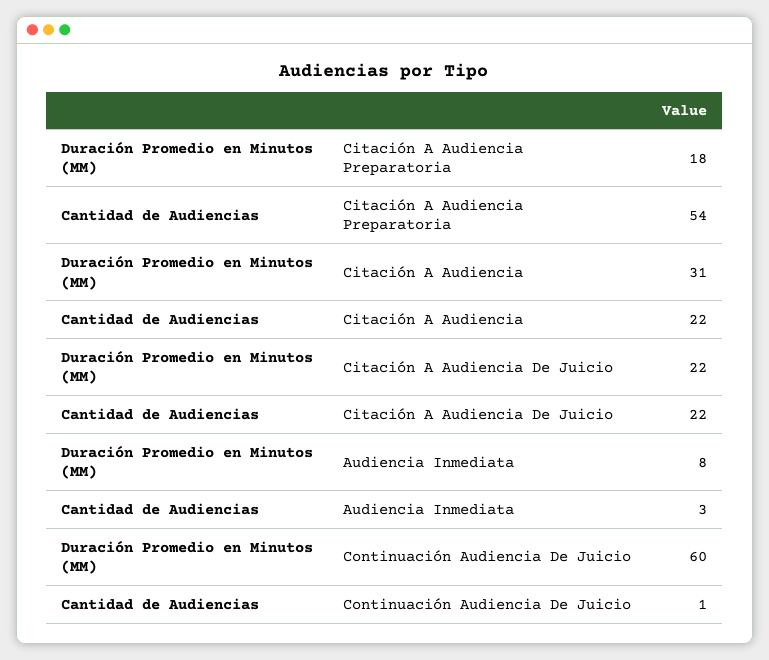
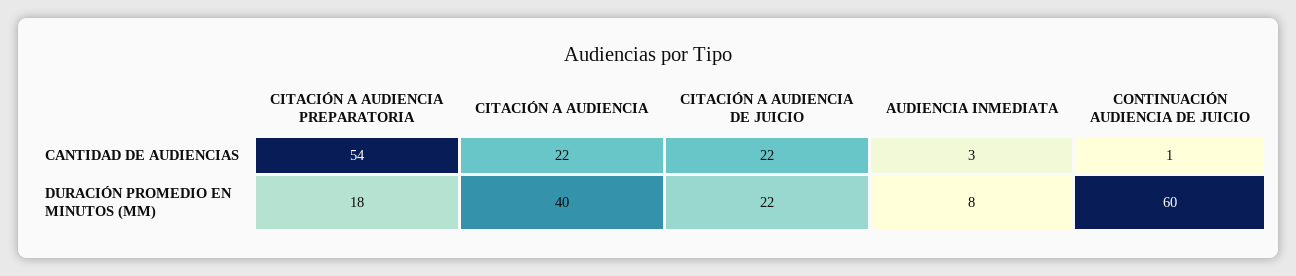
Duración Promedio en Minutos (MM), Citación A Audiencia: 31 -> 40

